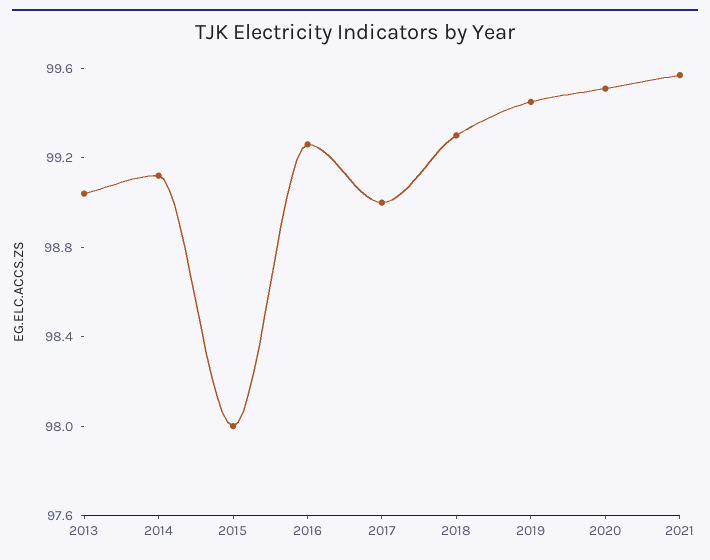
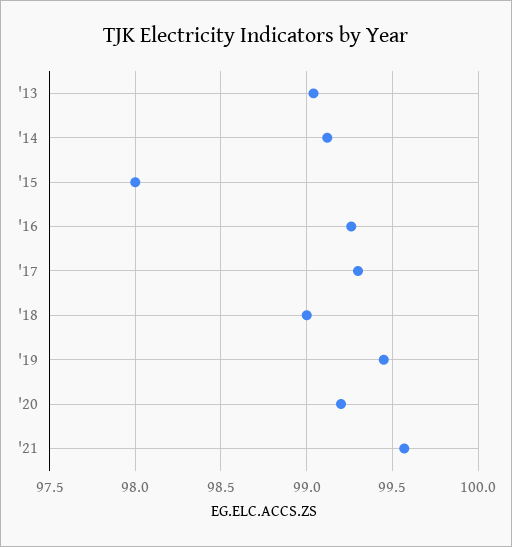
2017: 99 -> 99.3
2018: 99.3 -> 99
2020: 99.5 -> 99.2

